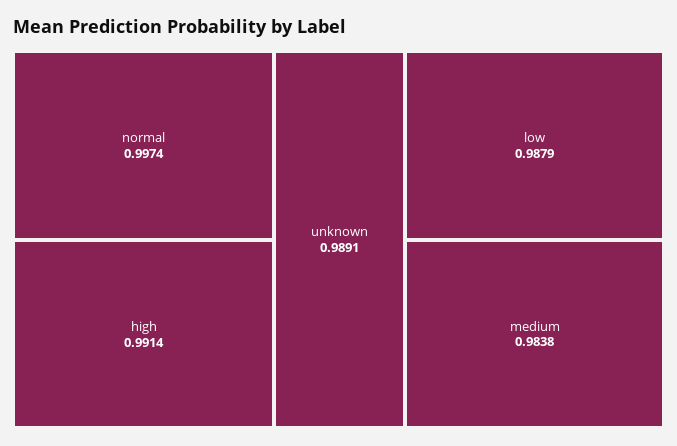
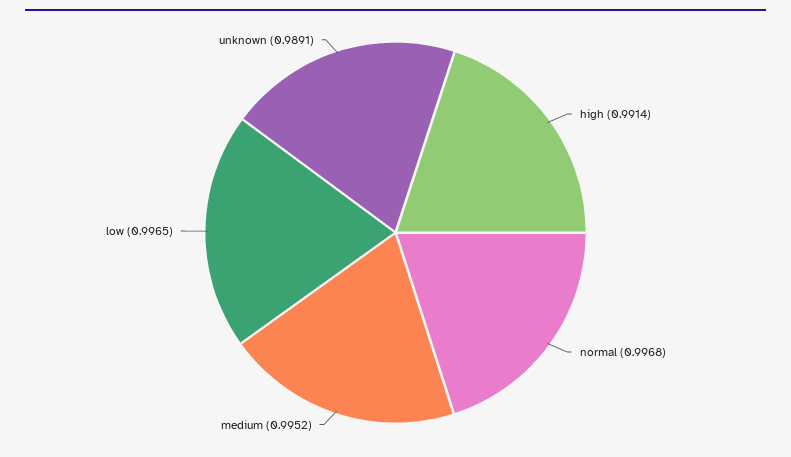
normal: 0.9974 -> 0.9968
low: 0.9879 -> 0.9965
medium: 0.9838 -> 0.9952

